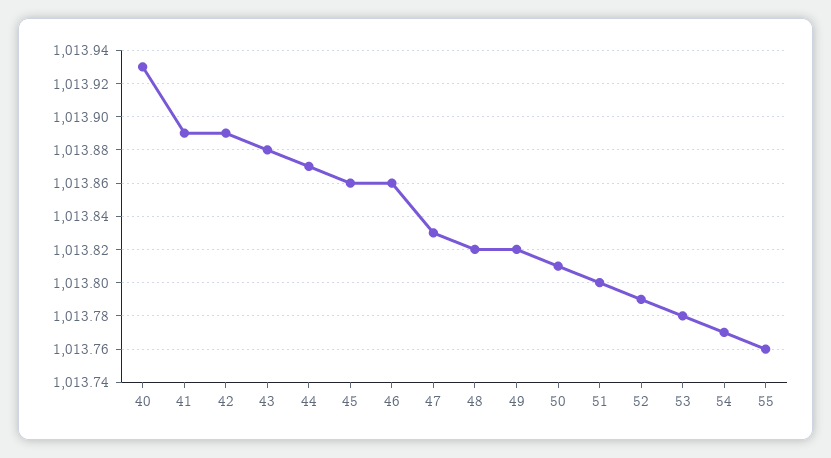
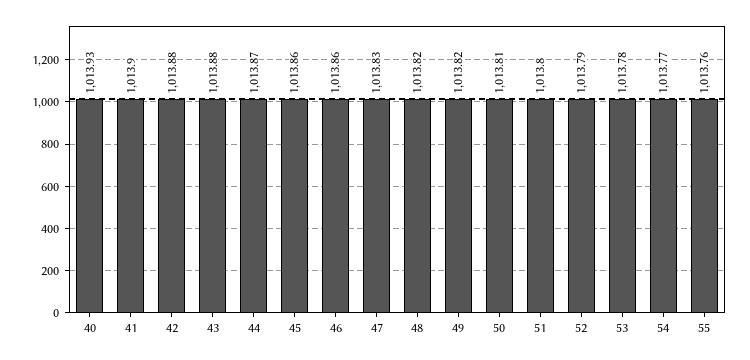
41: 1013.89 -> 1013.9
42: 1013.89 -> 1013.88

